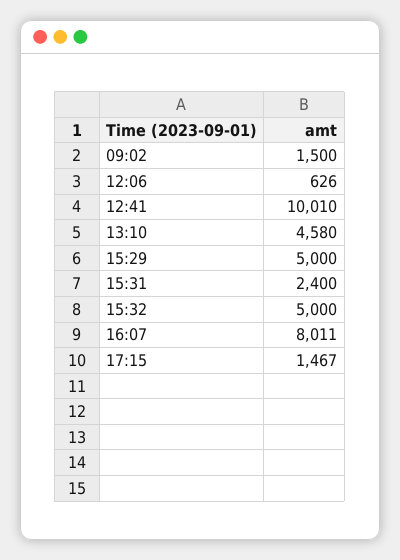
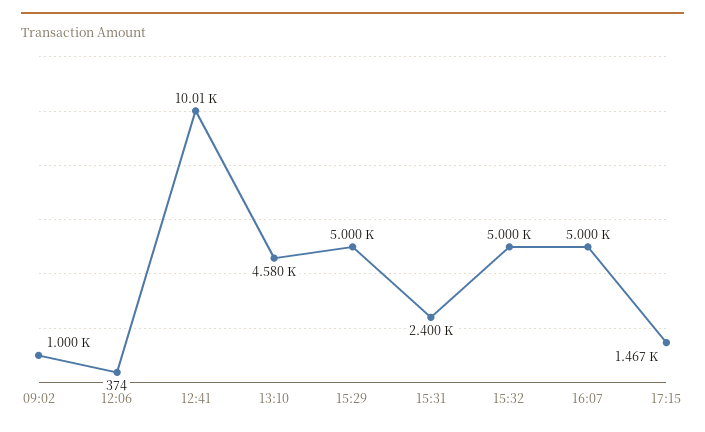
09:02: 1500 -> 1000
12:06: 626 -> 374
16:07: 8011 -> 5000

